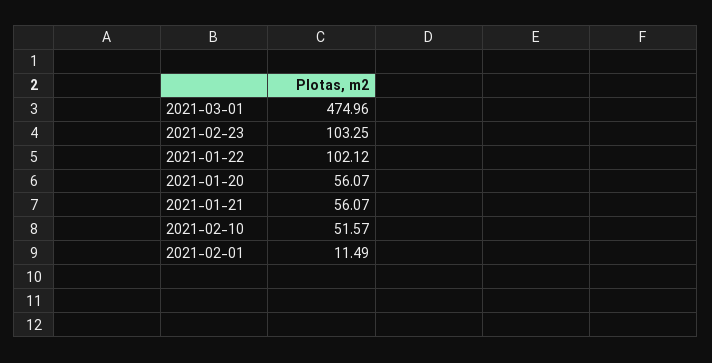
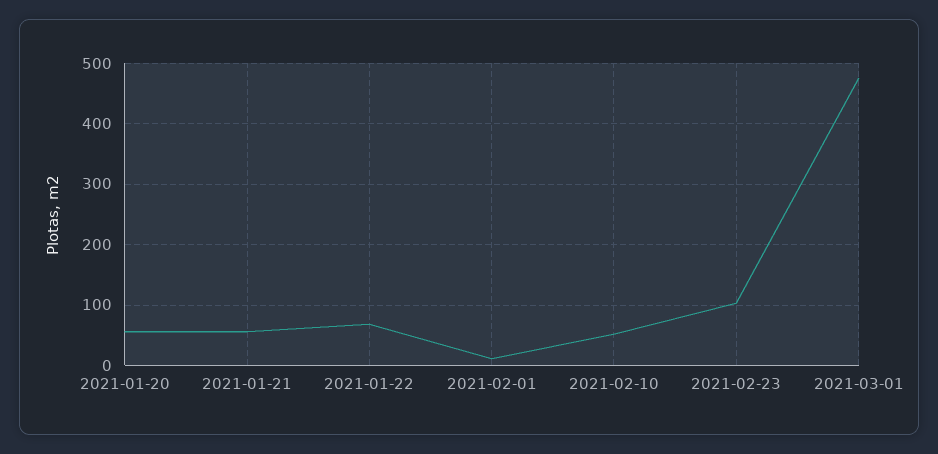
2021-01-22: 102.12 -> 70

